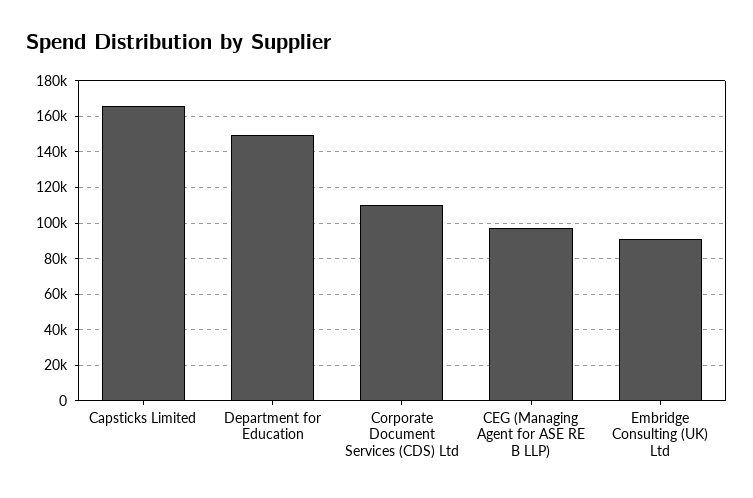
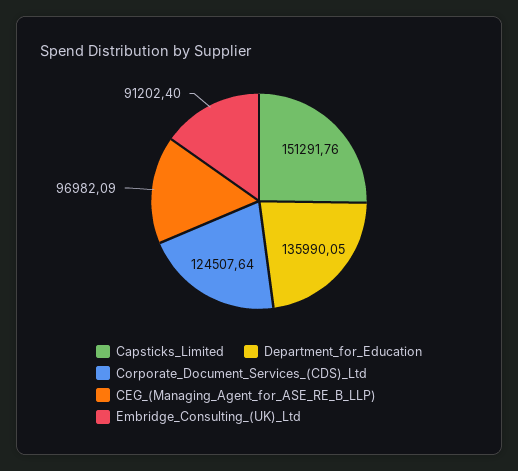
Capsticks Limited: 165000 -> 151291.76
Department for Education: 150000 -> 135990.05
Corporate Document Services (CDS) Ltd: 110000 -> 124507.64

